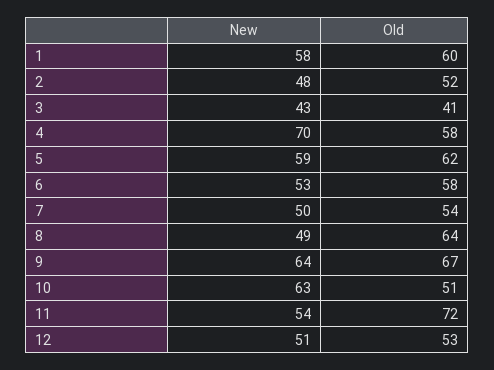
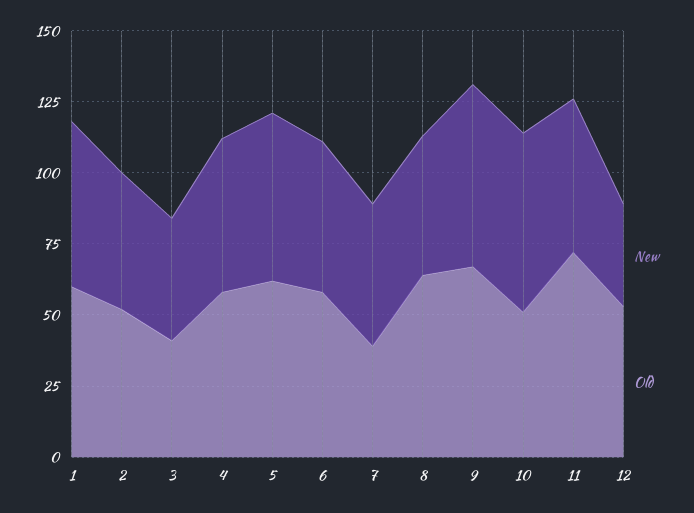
New, 4: 70 -> 55
Old, 7: 54 -> 40
New, 12: 51 -> 35

